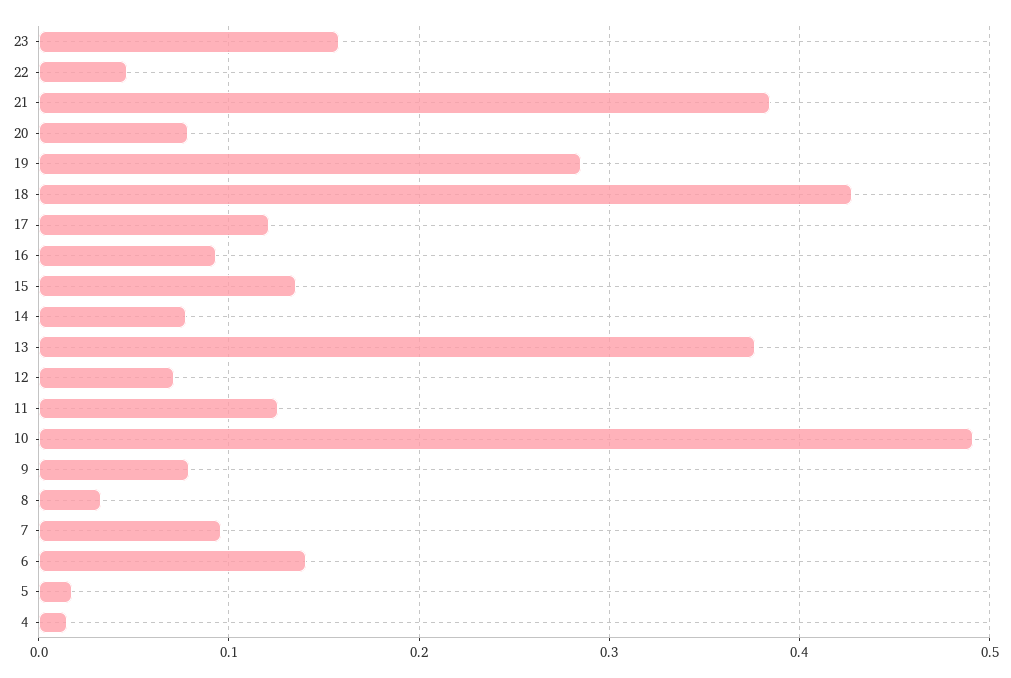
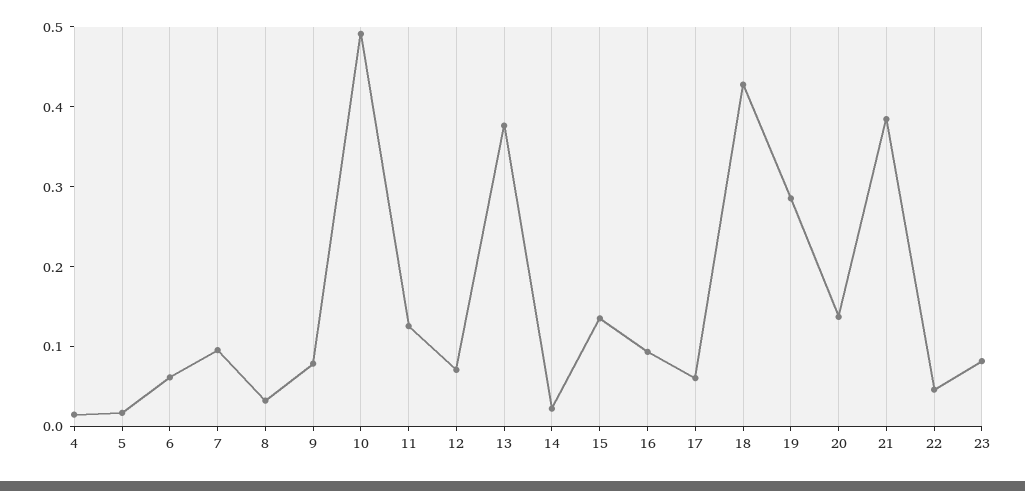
23: 0.16 -> 0.08
20: 0.08 -> 0.14
17: 0.12 -> 0.06
14: 0.08 -> 0.02
6: 0.14 -> 0.06

